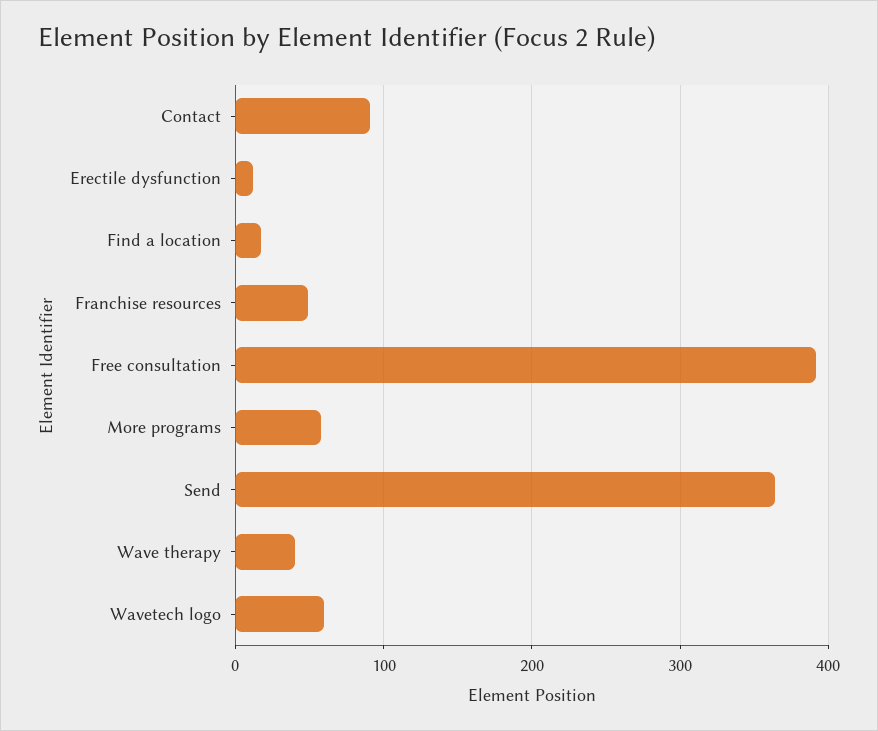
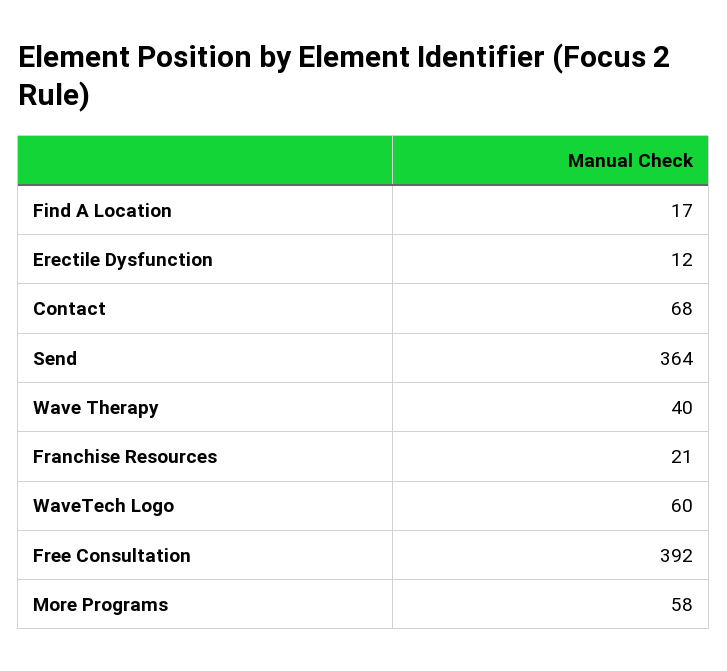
Contact: 90 -> 68
Franchise resources: 50 -> 21

